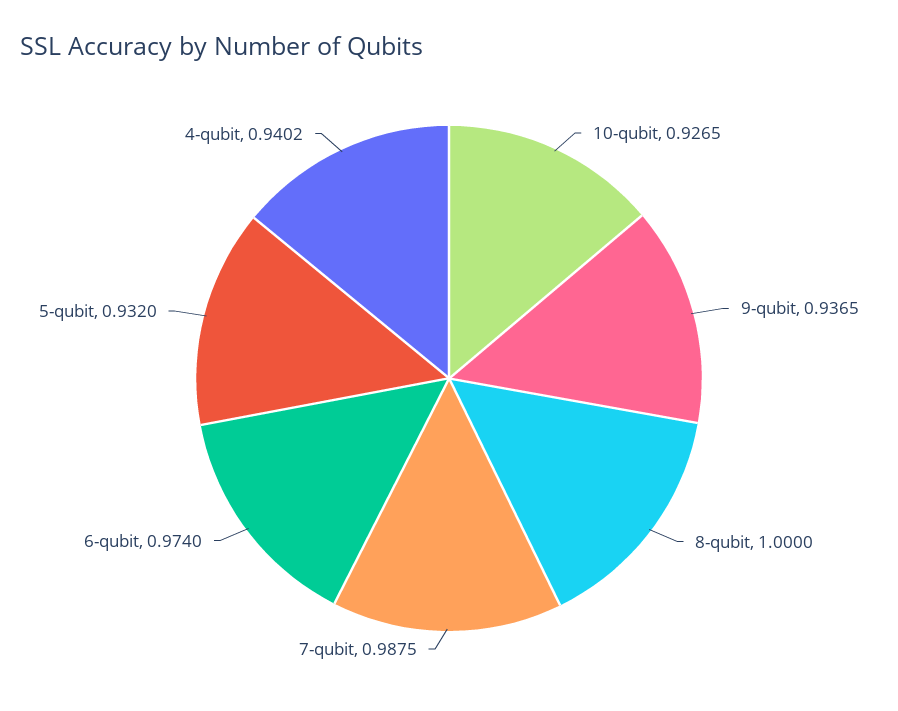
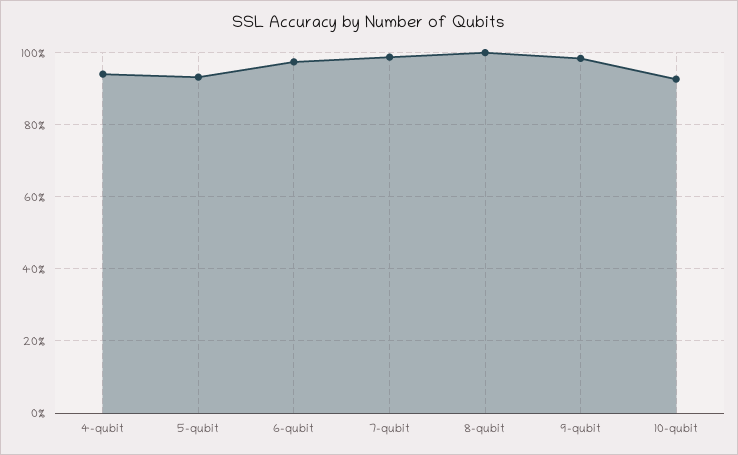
9-qubit: 0.9365 -> 0.98

